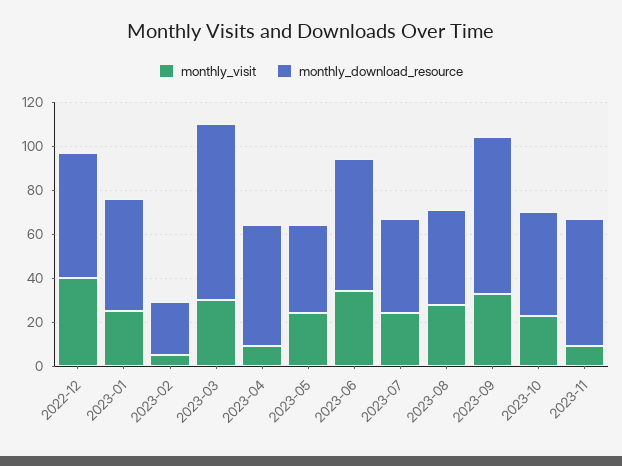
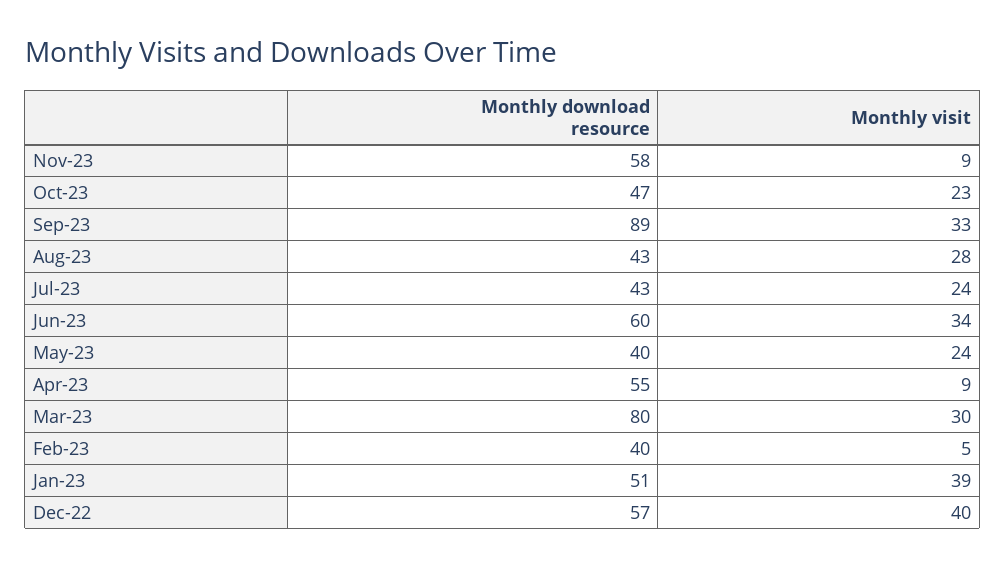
monthly_visit, 2023-01: 25 -> 39
monthly_download_resource, 2023-02: 25 -> 40
monthly_download_resource, 2023-09: 70 -> 89

